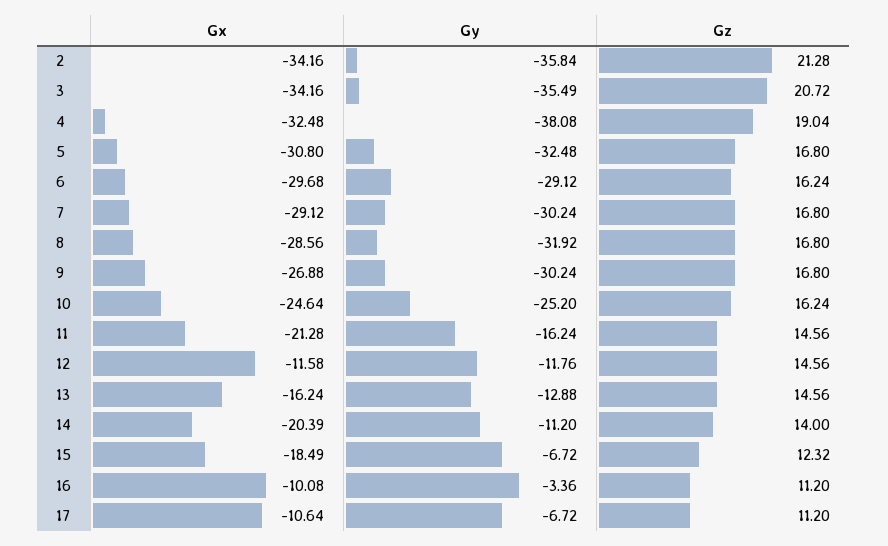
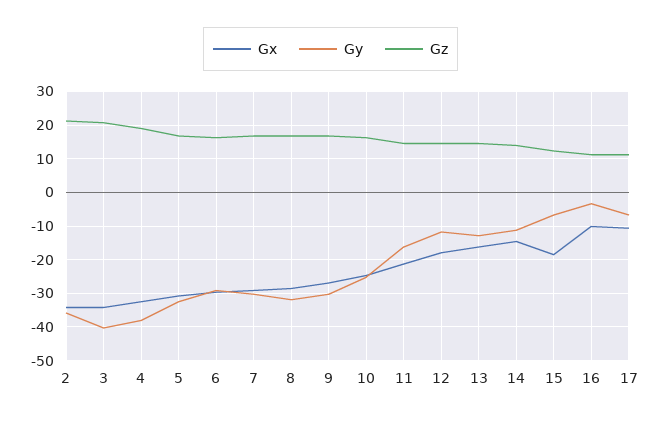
Gy, 3: -35.49 -> -40
Gx, 12: -11.58 -> -18
Gx, 14: -20.39 -> -14

